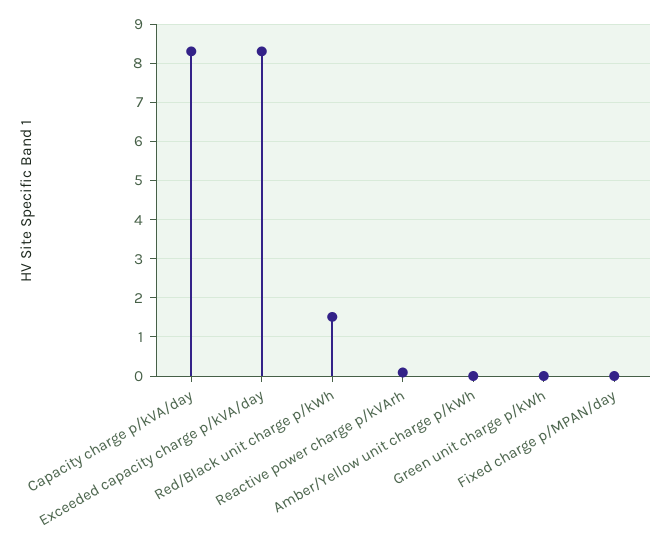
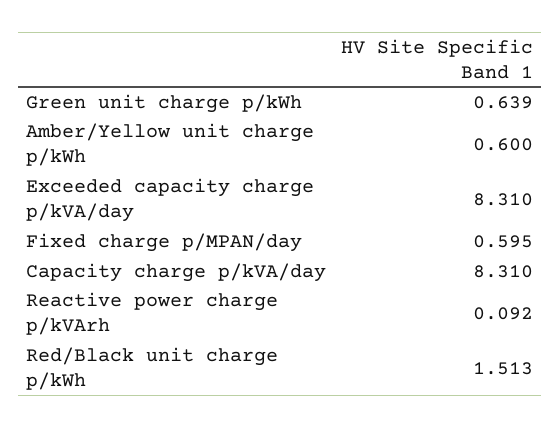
Amber/Yellow unit charge p/kWh: 0 -> 0.6
Green unit charge p/kWh: 0 -> 0.639
Fixed charge p/MPAN/day: 0 -> 0.595

